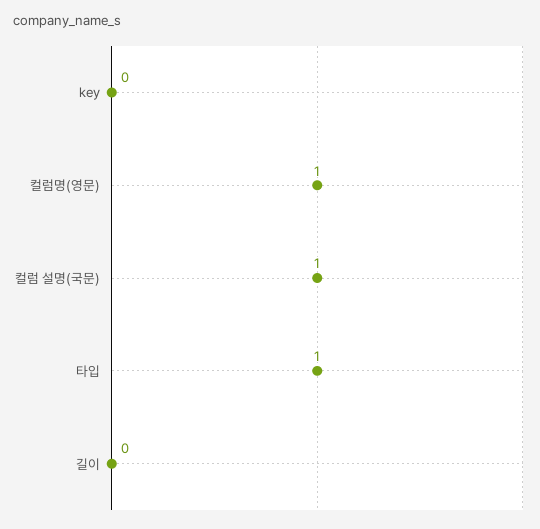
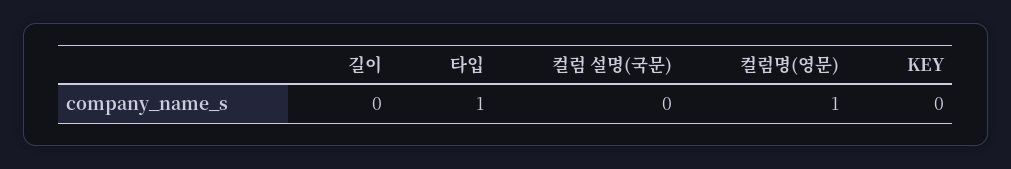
컬럼 설명(국문): 1 -> 0

